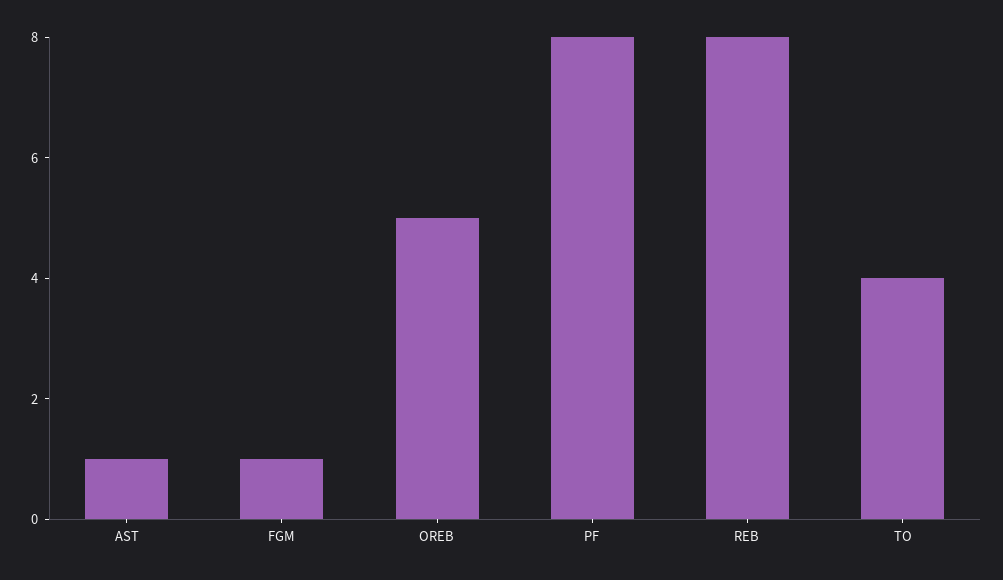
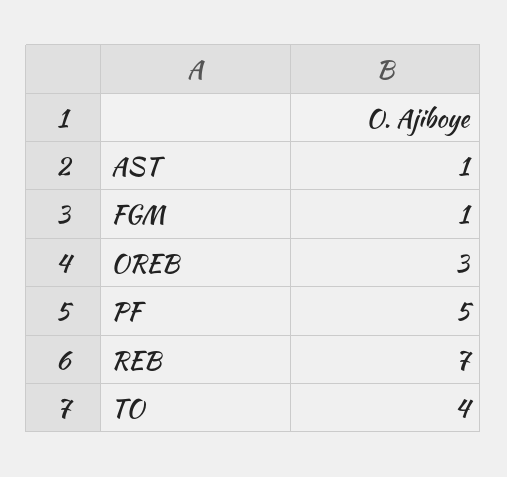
OREB: 5 -> 3
PF: 8 -> 5
REB: 8 -> 7

